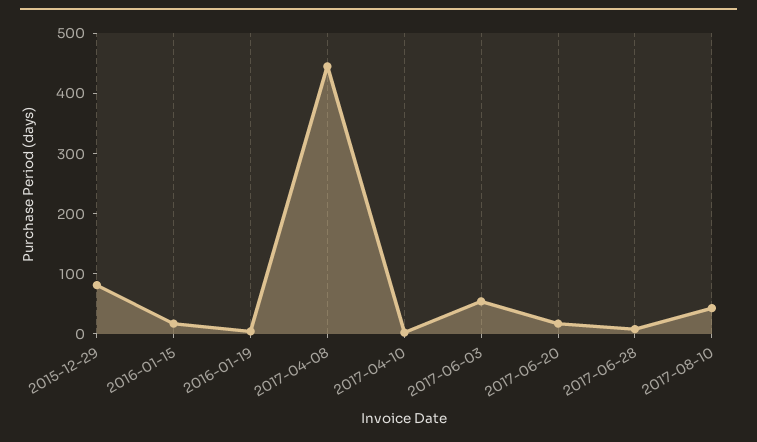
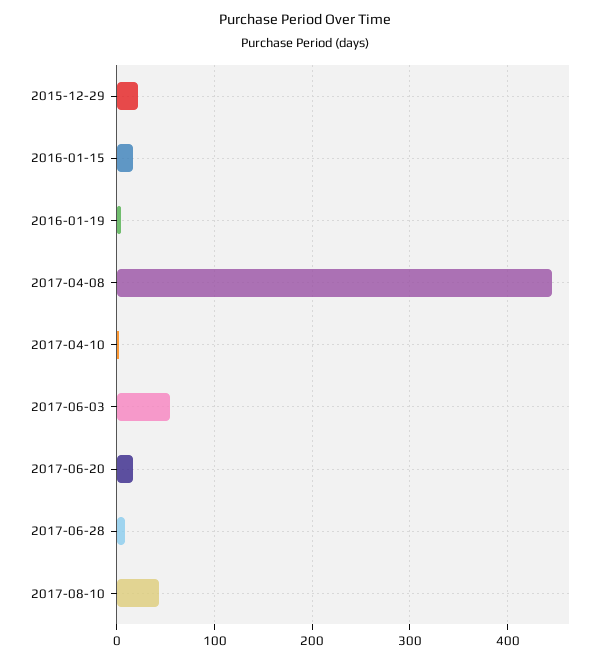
2015-12-29: 80 -> 20

